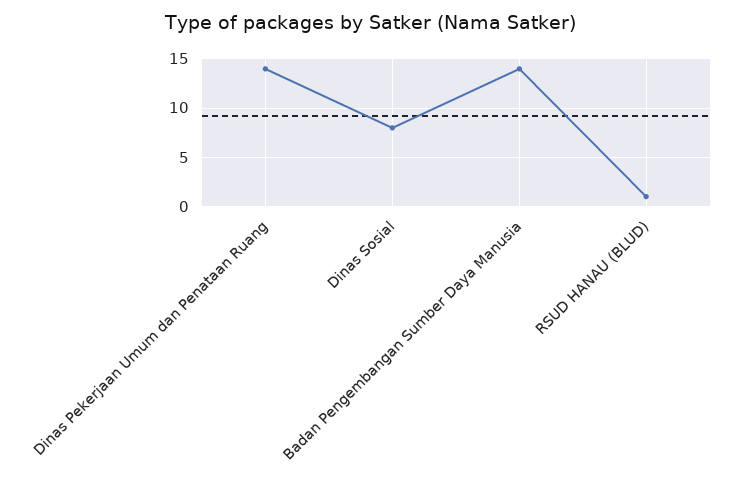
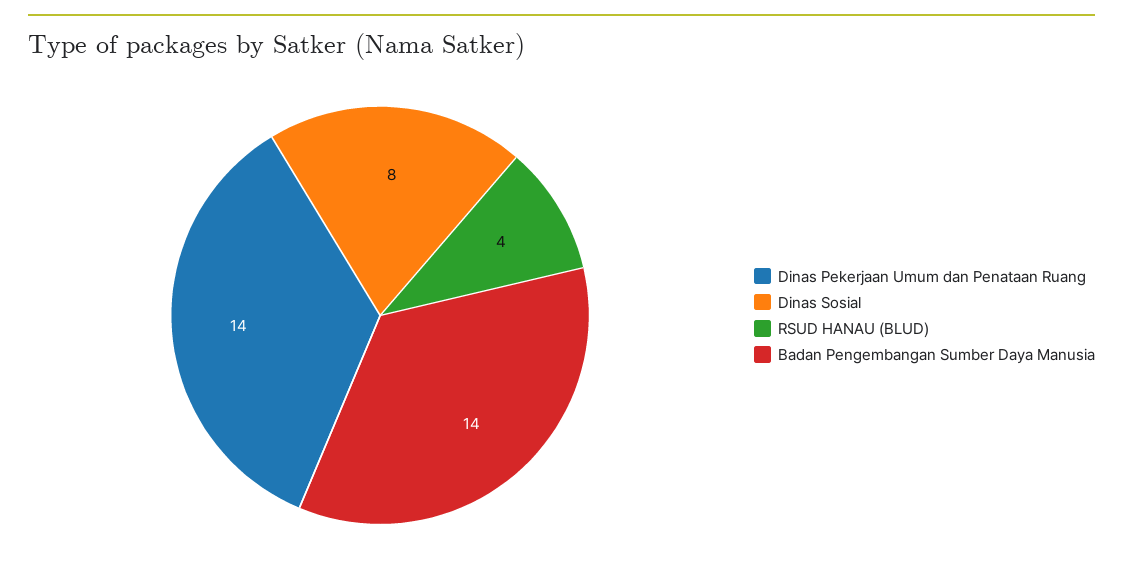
RSUD HANAU (BLUD): 1 -> 4

